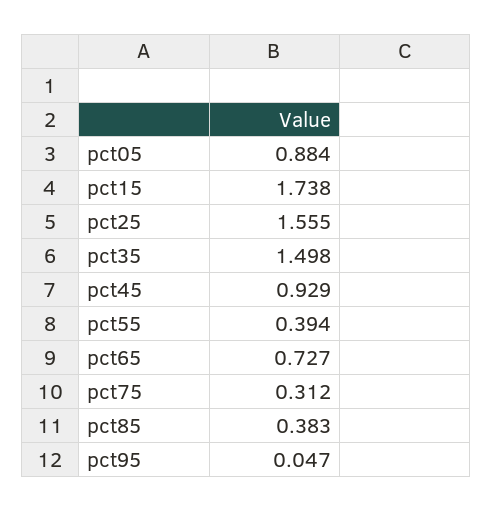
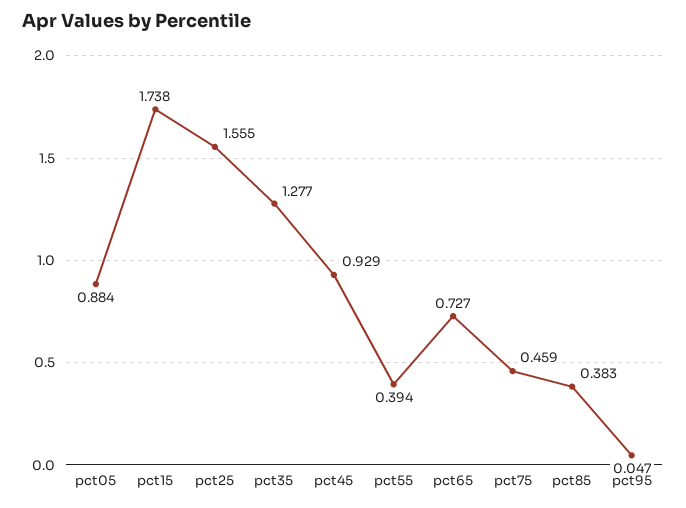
pct35: 1.498 -> 1.277
pct75: 0.312 -> 0.459

